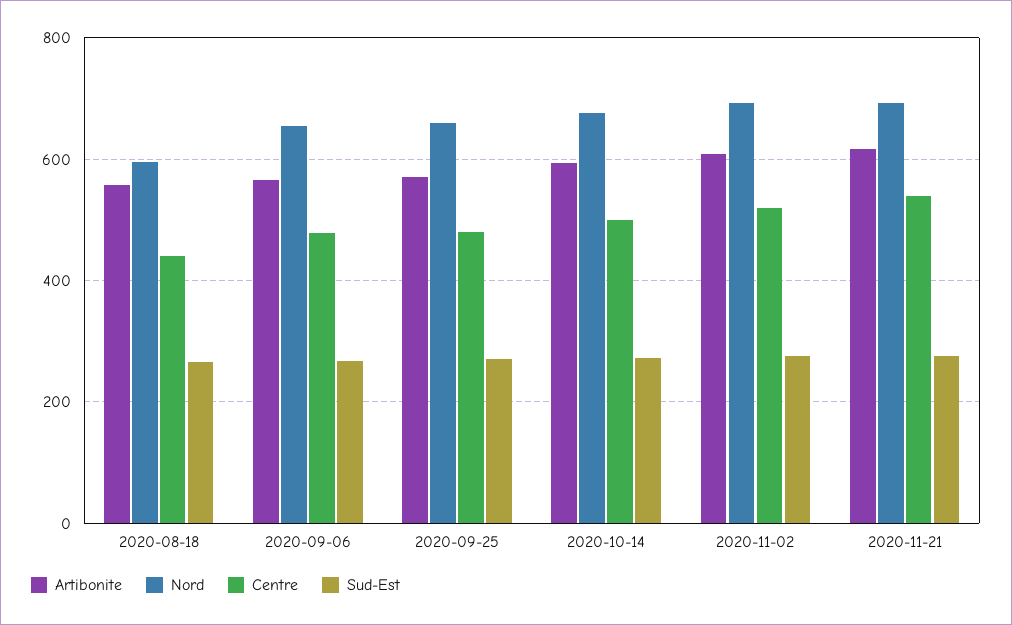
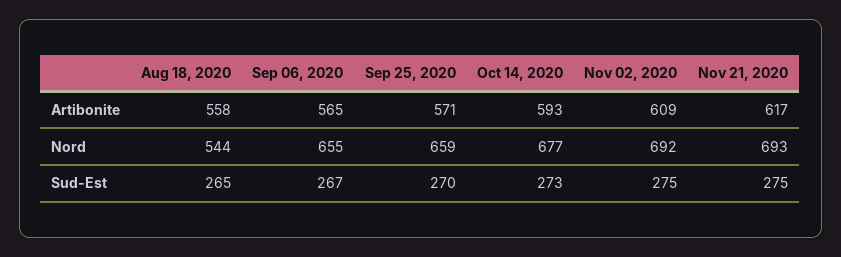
Nord, 2020-08-18: 600 -> 544
Centre, 2020-08-18: 440 -> none
Centre, 2020-09-06: 480 -> none
Centre, 2020-09-25: 480 -> none
Centre, 2020-10-14: 500 -> none
Centre, 2020-11-02: 520 -> none
Centre, 2020-11-21: 540 -> none

